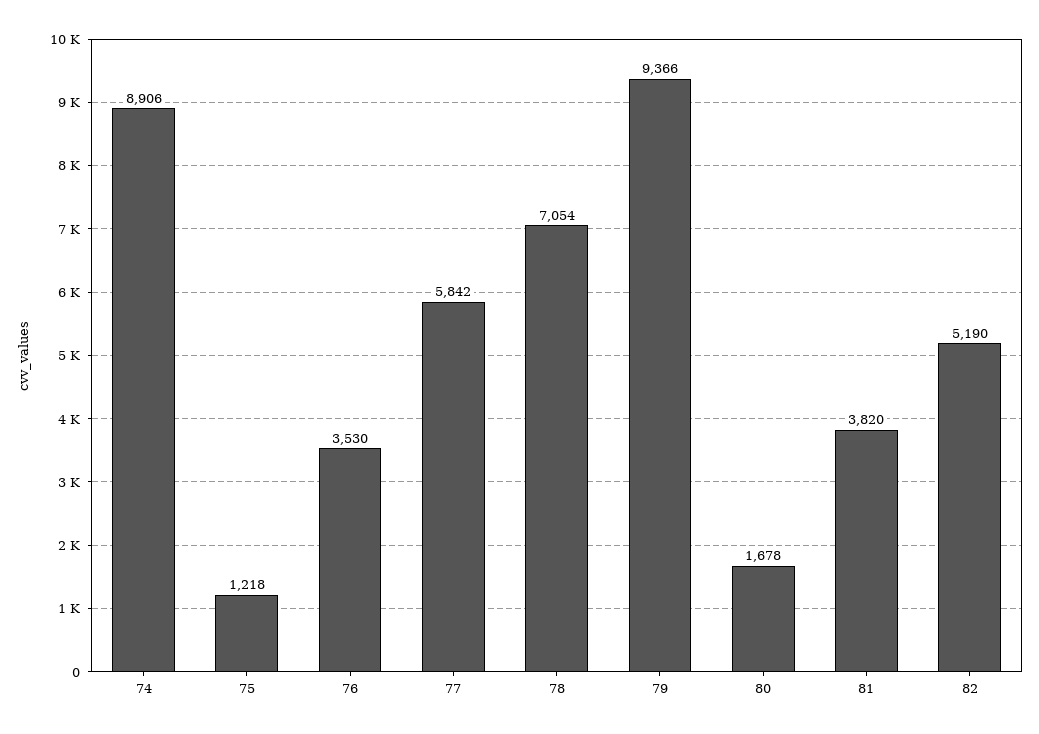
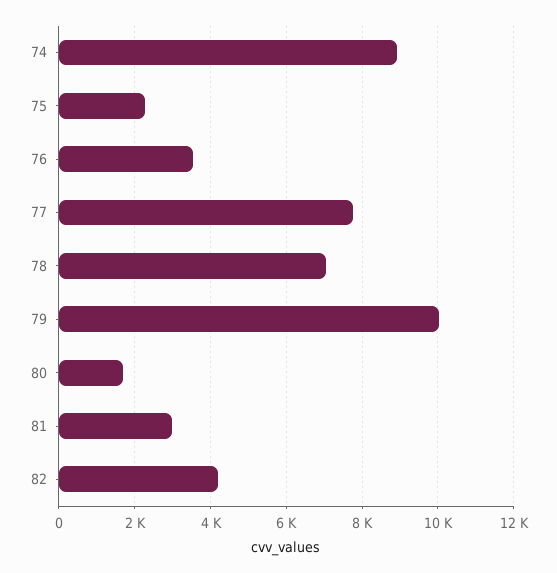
75: 1218 -> 2200
77: 5842 -> 7800
79: 9366 -> 10000
81: 3820 -> 3000
82: 5190 -> 4200

